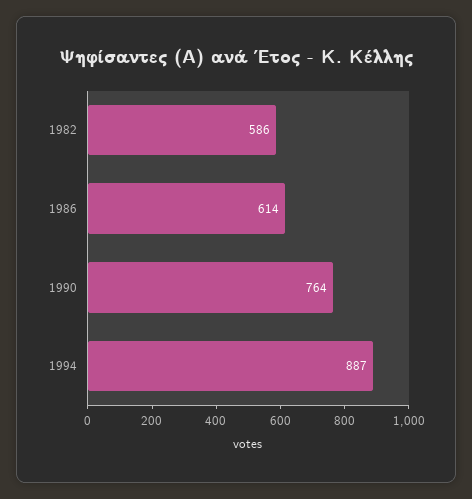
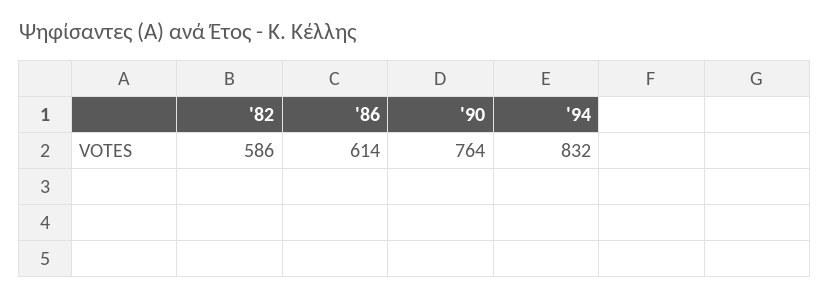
1994: 887 -> 832

